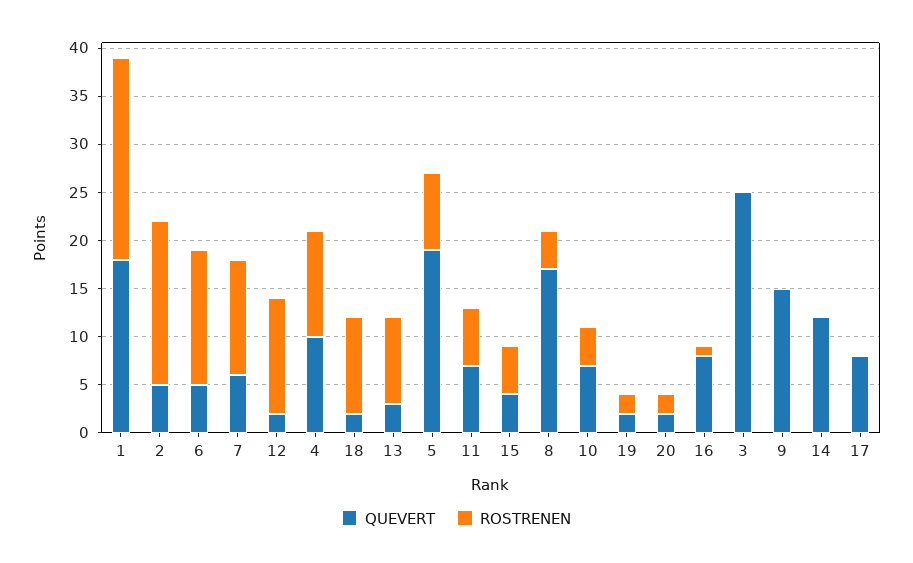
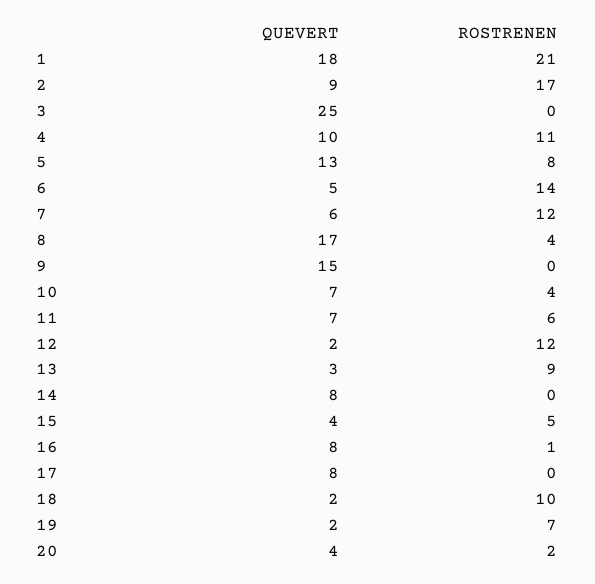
QUEVERT, 2: 5 -> 9
QUEVERT, 5: 19 -> 13
ROSTRENEN, 19: 2 -> 7
QUEVERT, 20: 2 -> 4
QUEVERT, 14: 12 -> 8

